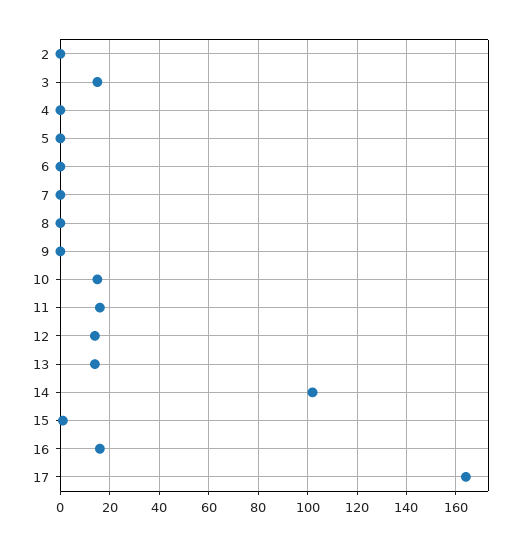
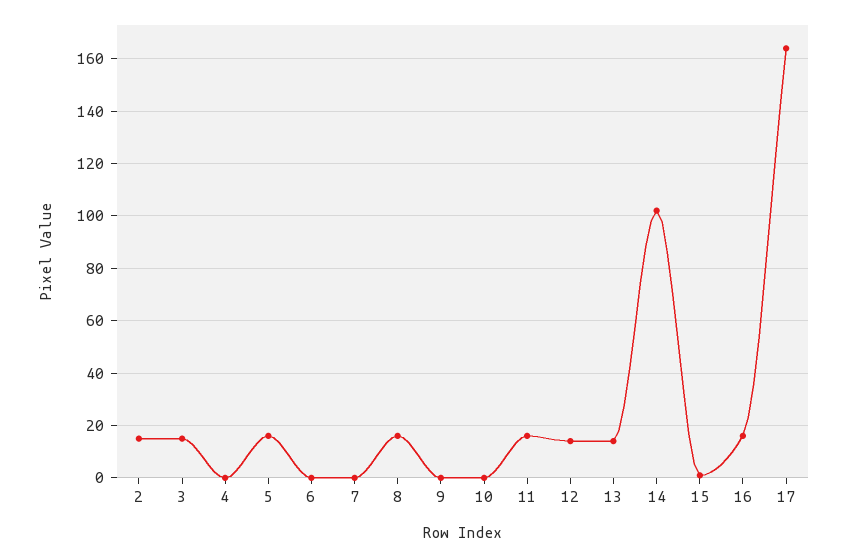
2: 0 -> 15
5: 0 -> 15
8: 0 -> 15
10: 15 -> 0

